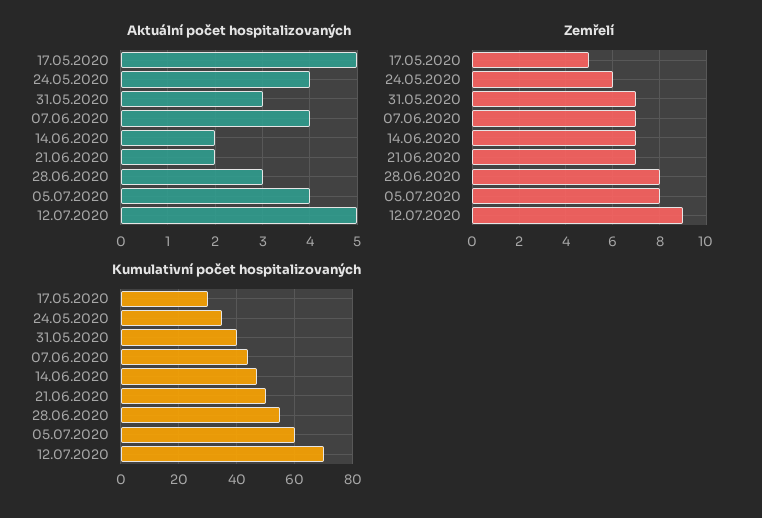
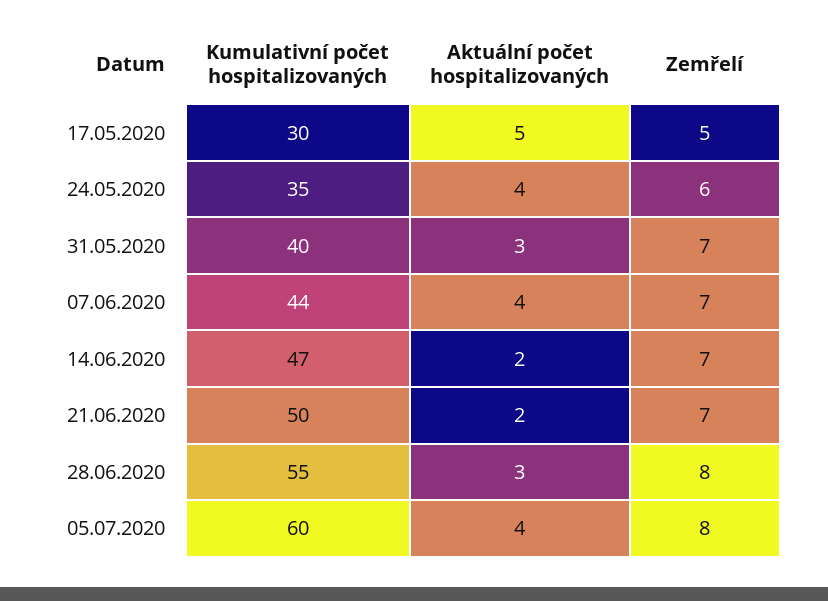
Aktuální počet hospitalizovaných, 12.07.2020: 5 -> none
Zemřelí, 12.07.2020: 9 -> none
Kumulativní počet hospitalizovaných, 12.07.2020: 70 -> none

